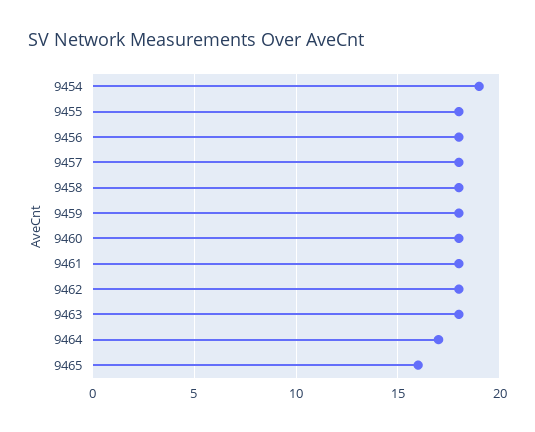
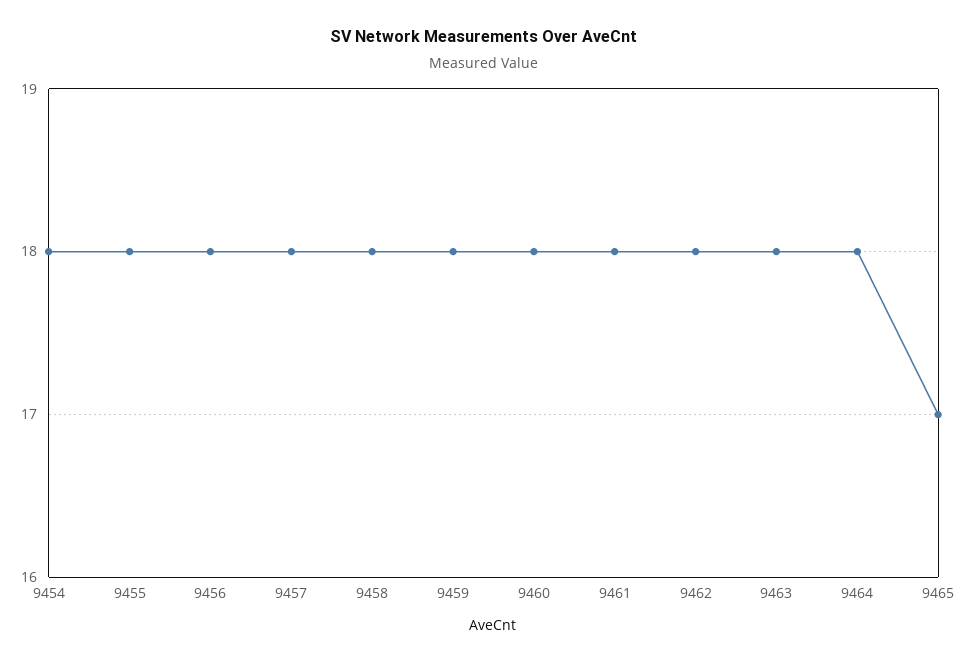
9454: 19 -> 18
9464: 17 -> 18
9465: 16 -> 17

